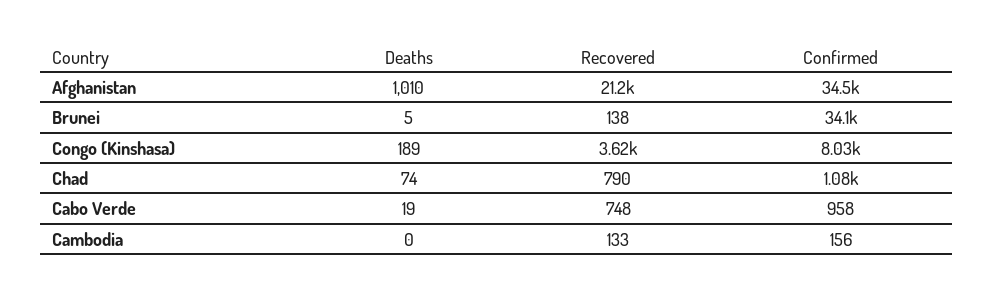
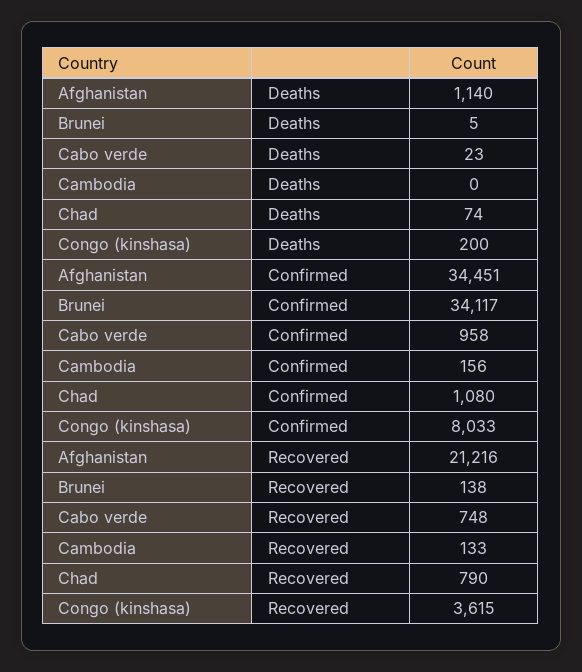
Deaths, Afghanistan: 1010 -> 1140
Deaths, Congo (Kinshasa): 189 -> 200
Deaths, Cabo Verde: 19 -> 23

